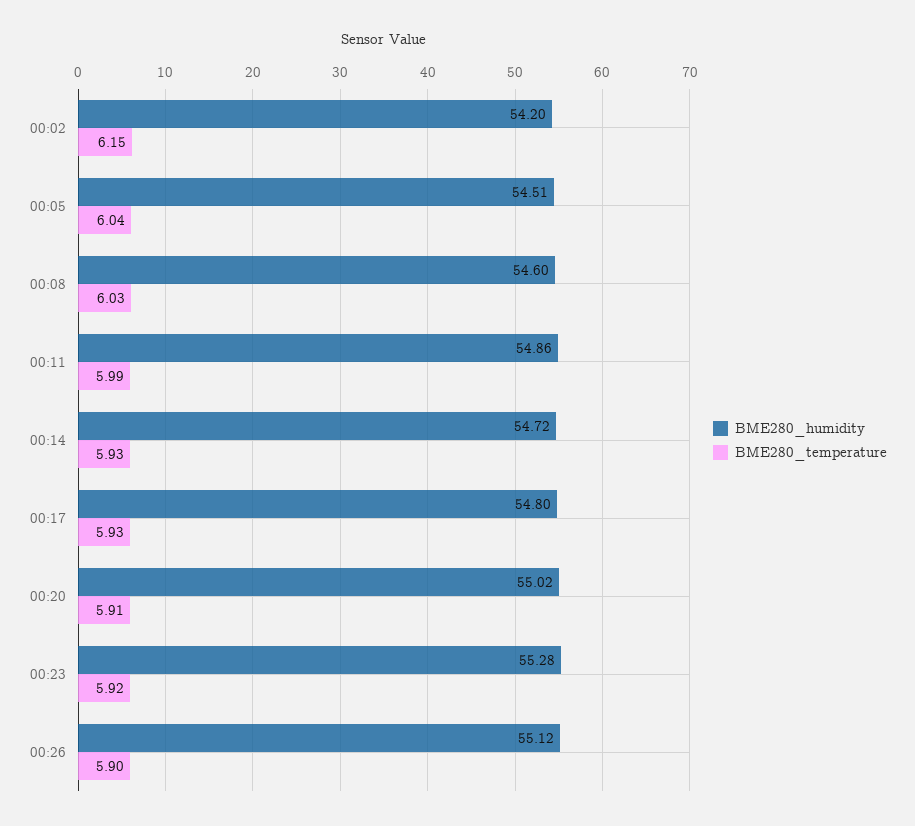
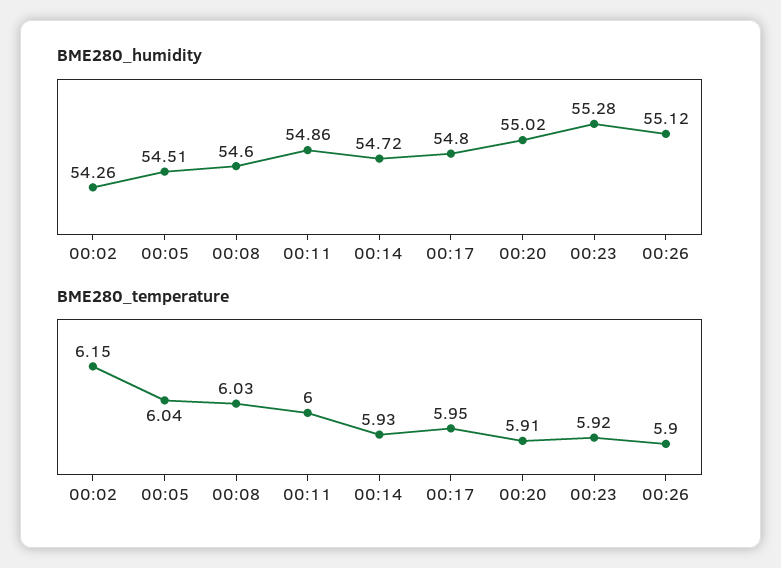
BME280_humidity, 00:02: 54.2 -> 54.26
BME280_temperature, 00:11: 5.99 -> 6
BME280_temperature, 00:17: 5.93 -> 5.95

